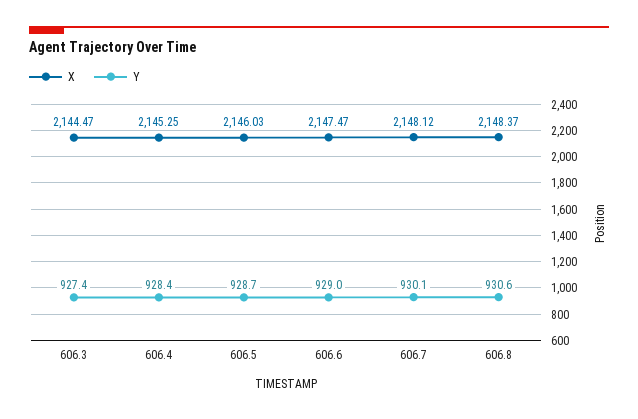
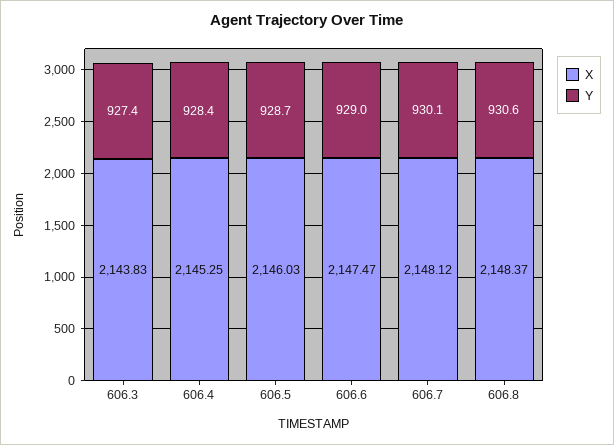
X, 606.3: 2144.47 -> 2143.83

